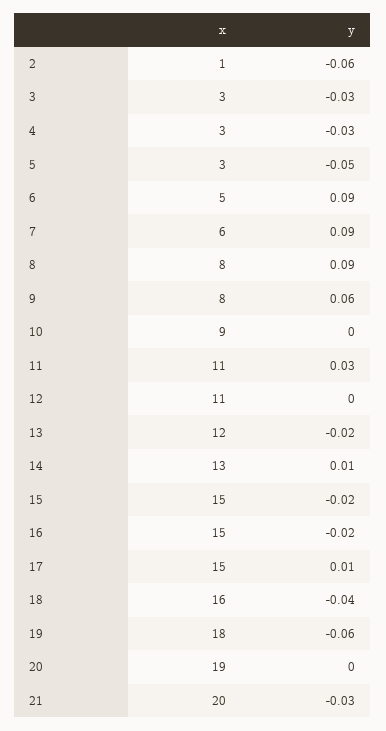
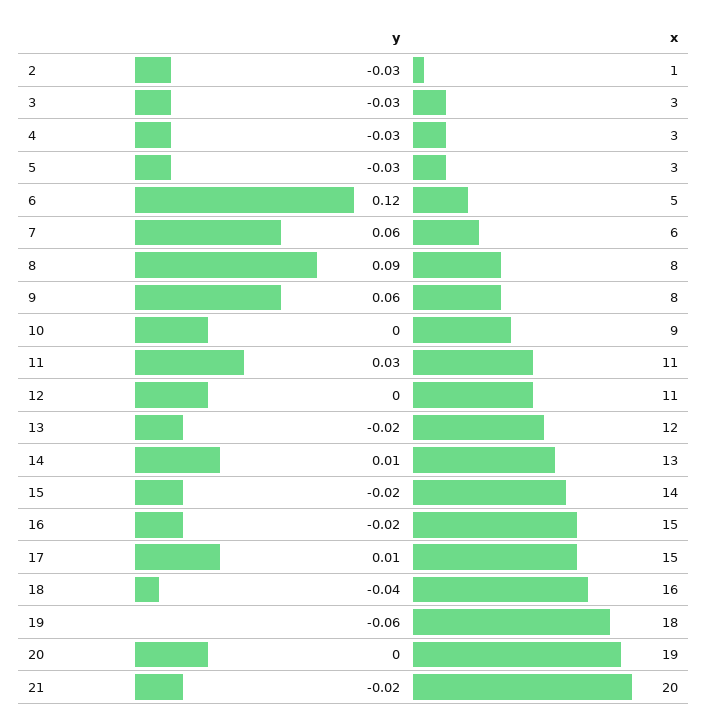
y, 2: -0.06 -> -0.03
y, 5: -0.05 -> -0.03
y, 6: 0.09 -> 0.12
y, 7: 0.09 -> 0.06
x, 15: 15 -> 14
y, 21: -0.03 -> -0.02

